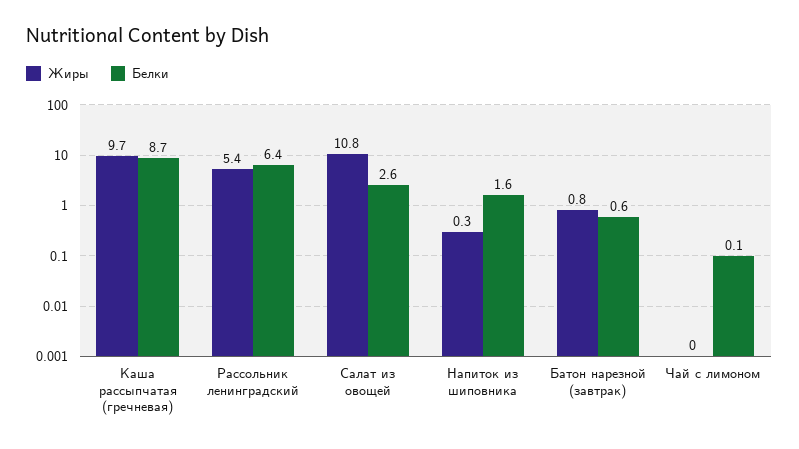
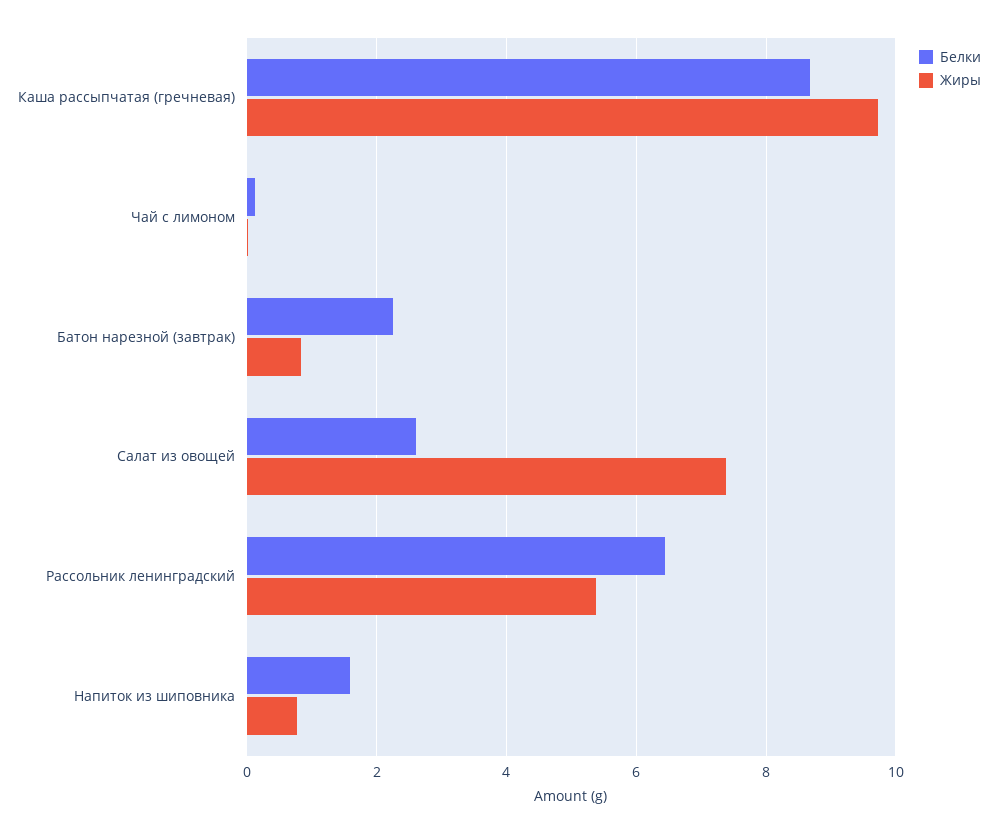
Жиры, Салат из овощей: 10.8 -> 7.4
Жиры, Напиток из шиповника: 0.3 -> 0.8
Белки, Батон нарезной (завтрак): 0.6 -> 2.2

